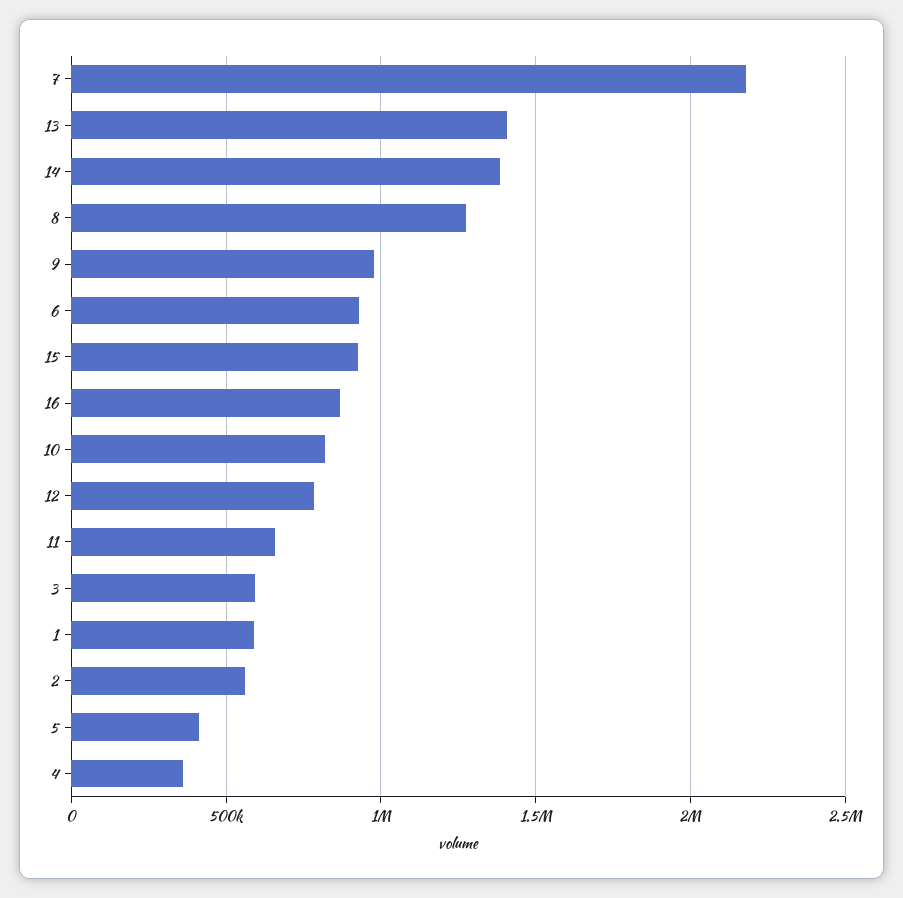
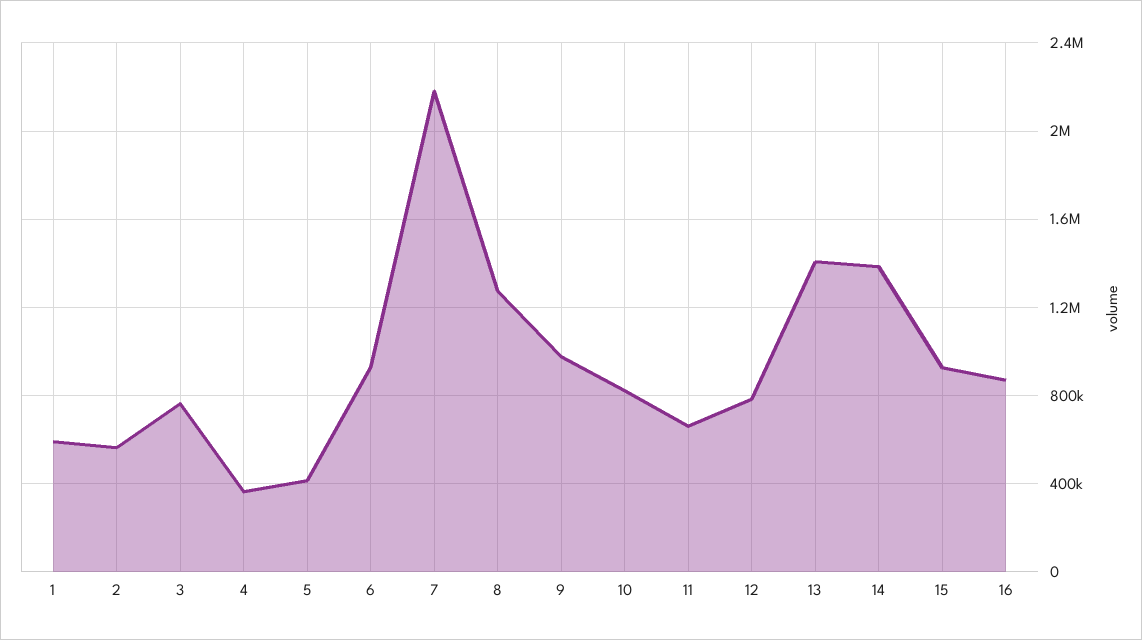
3: 600000 -> 750000

